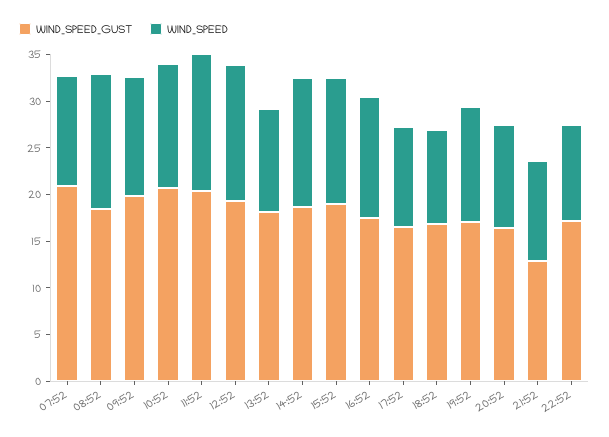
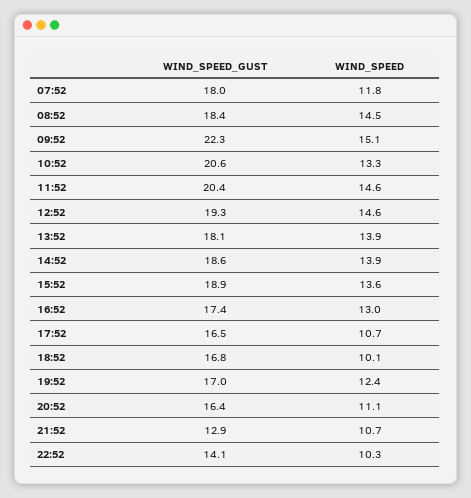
WIND_SPEED_GUST, 07:52: 21 -> 18
WIND_SPEED_GUST, 09:52: 20 -> 22.3
WIND_SPEED, 09:52: 13 -> 15.1
WIND_SPEED, 13:52: 11 -> 13.9
WIND_SPEED_GUST, 22:52: 17 -> 14.1

